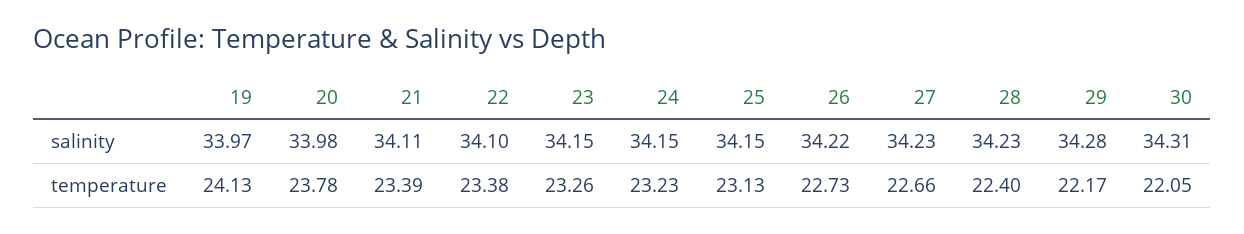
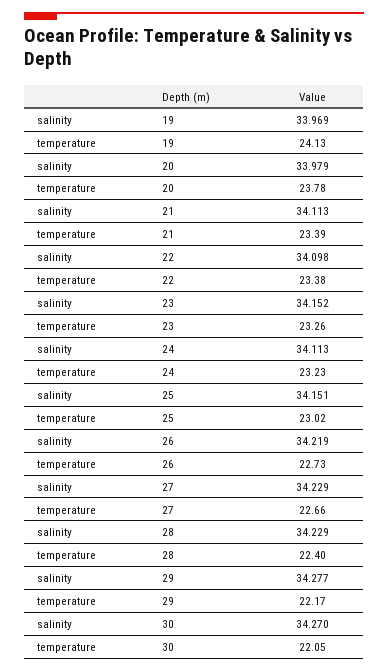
24, salinity: 34.15 -> 34.113
30, salinity: 34.31 -> 34.27
25, temperature: 23.13 -> 23.02

